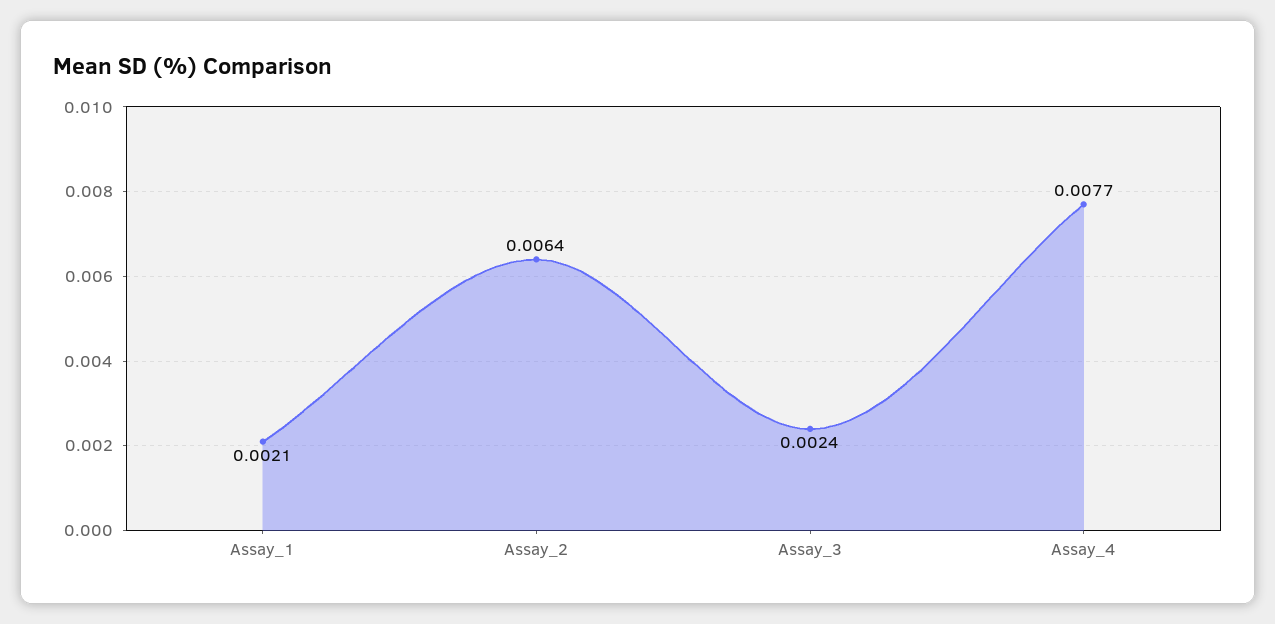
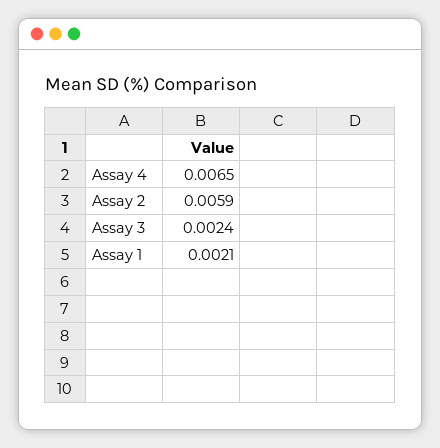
Assay_2: 0.0064 -> 0.0059
Assay_4: 0.0077 -> 0.0065

